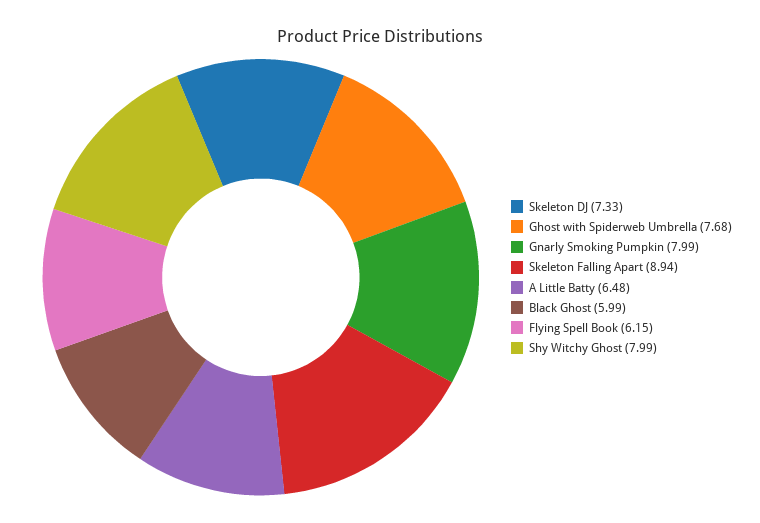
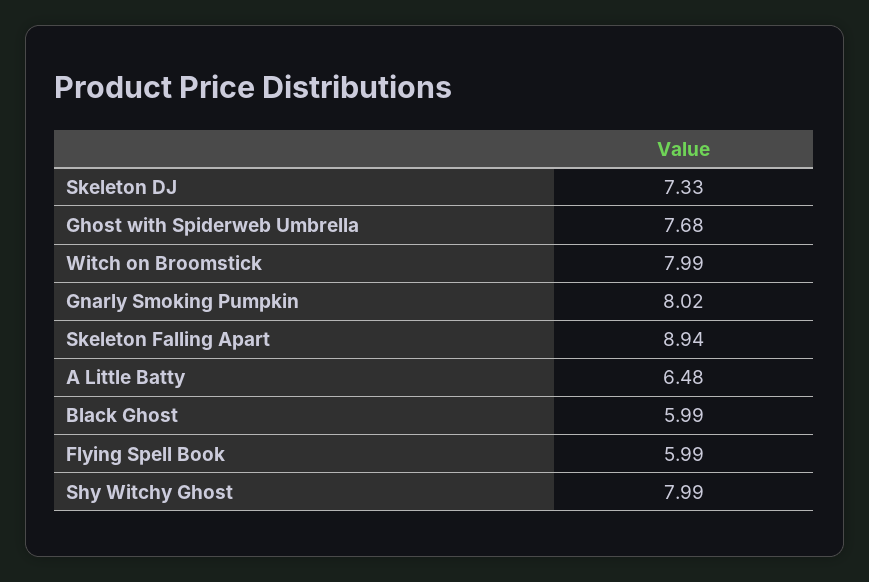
Gnarly Smoking Pumpkin: 7.99 -> 8.02
Flying Spell Book: 6.15 -> 5.99
Witch on Broomstick: none -> 7.99

